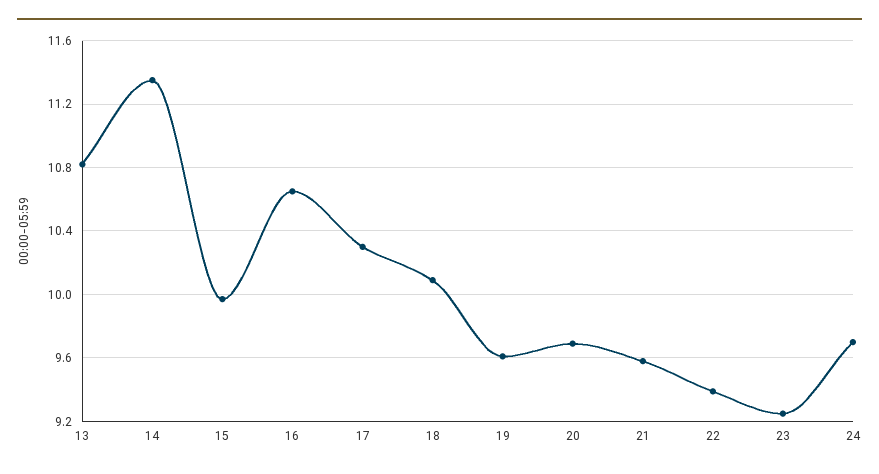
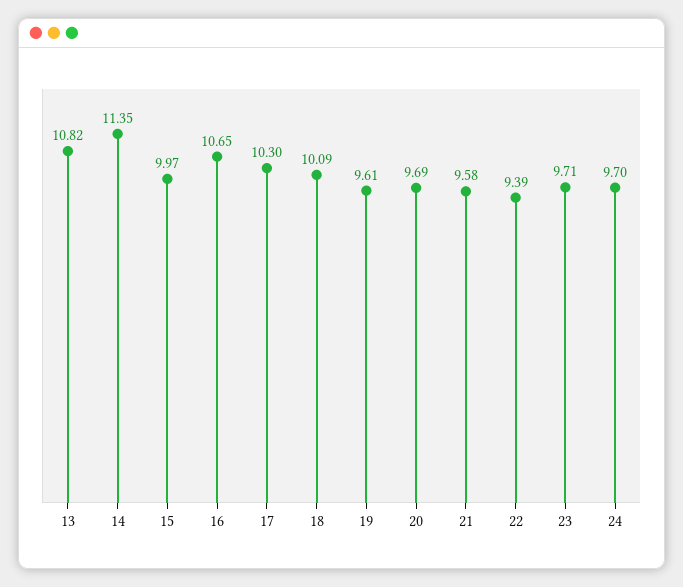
23: 9.25 -> 9.71

